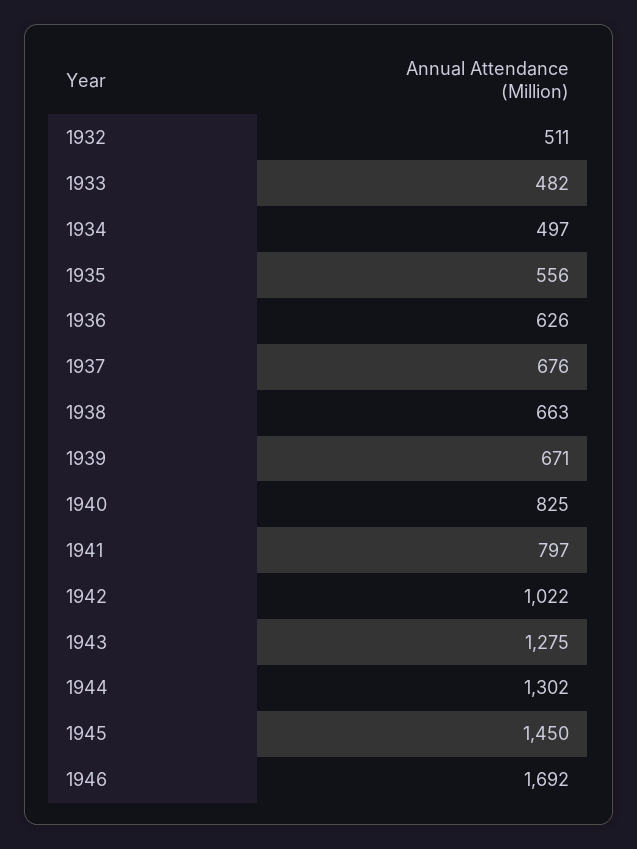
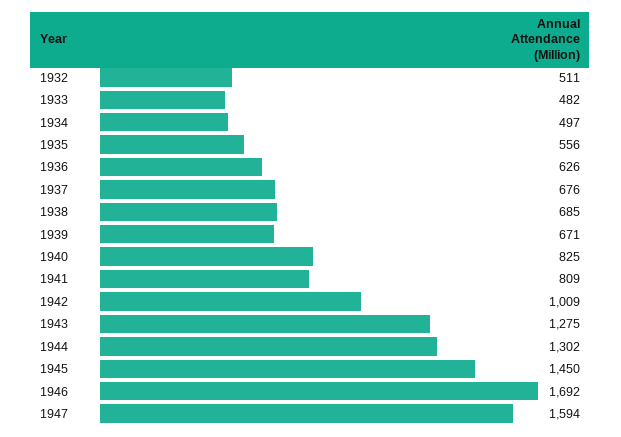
1938: 663 -> 685
1941: 797 -> 809
1942: 1022 -> 1009
1947: none -> 1594

